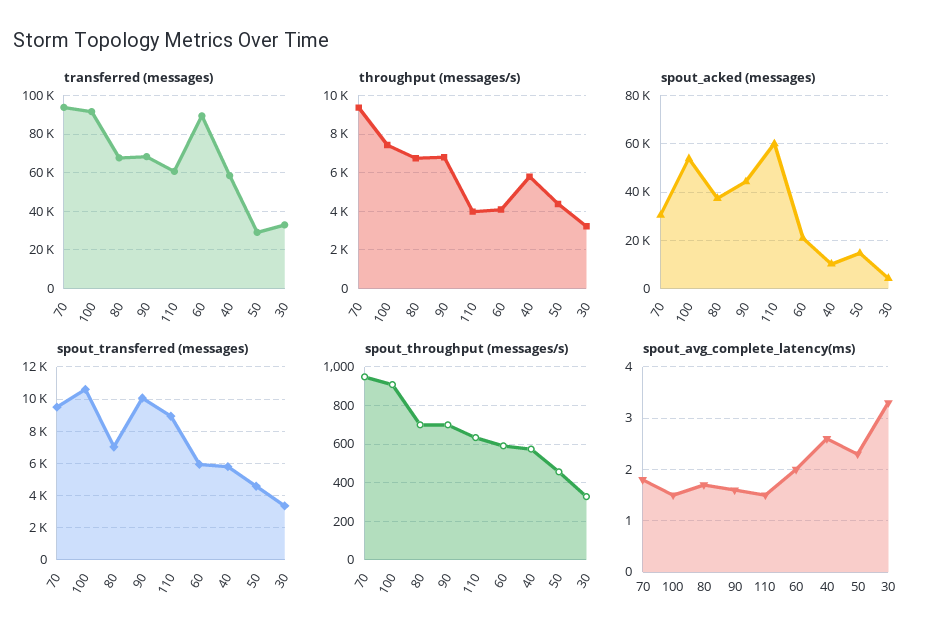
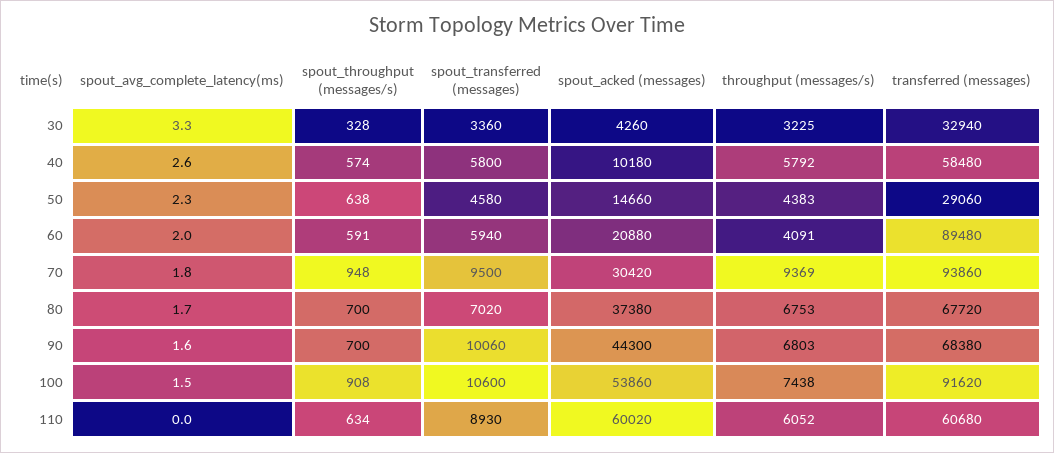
throughput (messages/s), 110: 4000 -> 6052
spout_throughput (messages/s), 50: 450 -> 638
spout_avg_complete_latency(ms), 110: 1.5 -> 0

